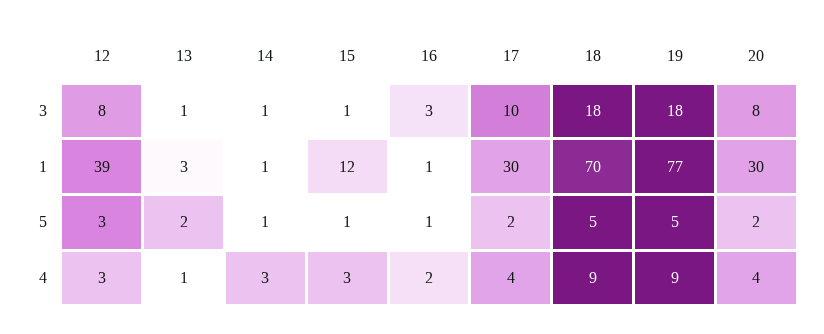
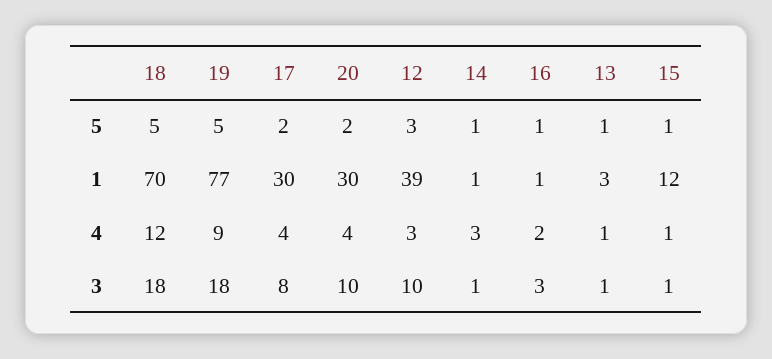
12, 3: 8 -> 10
17, 3: 10 -> 8
20, 3: 8 -> 10
13, 5: 2 -> 1
15, 4: 3 -> 1
18, 4: 9 -> 12

